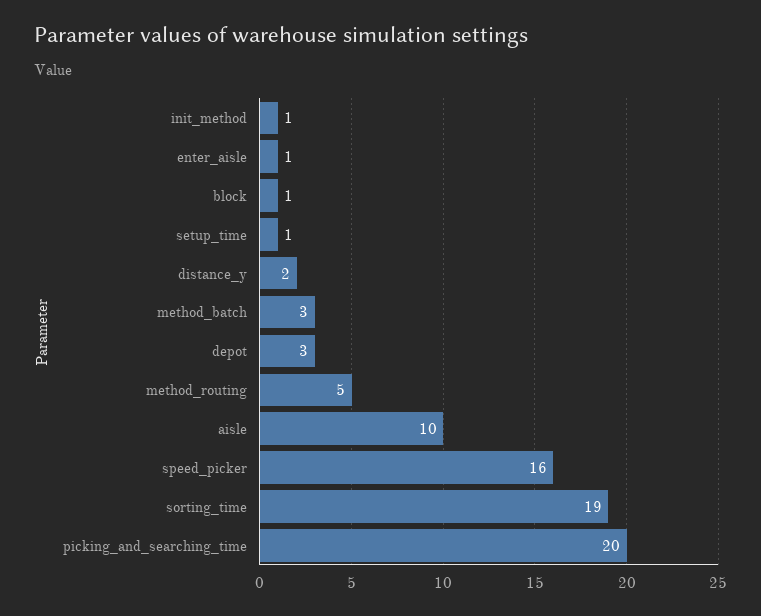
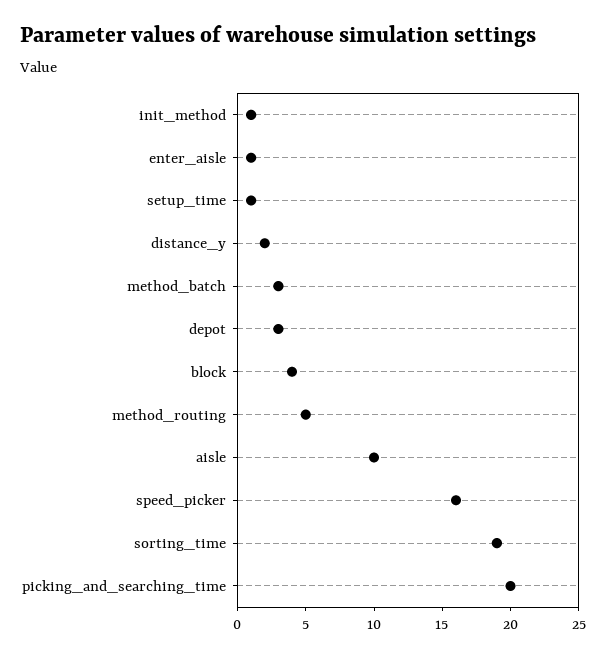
block: 1 -> 4

